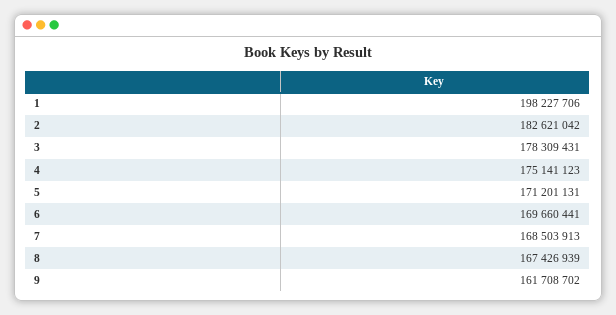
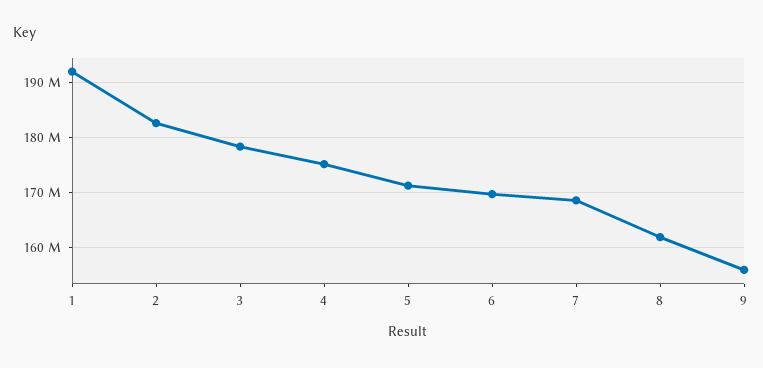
1: 198227706 -> 192000000
8: 167426939 -> 162000000
9: 161708702 -> 156000000

